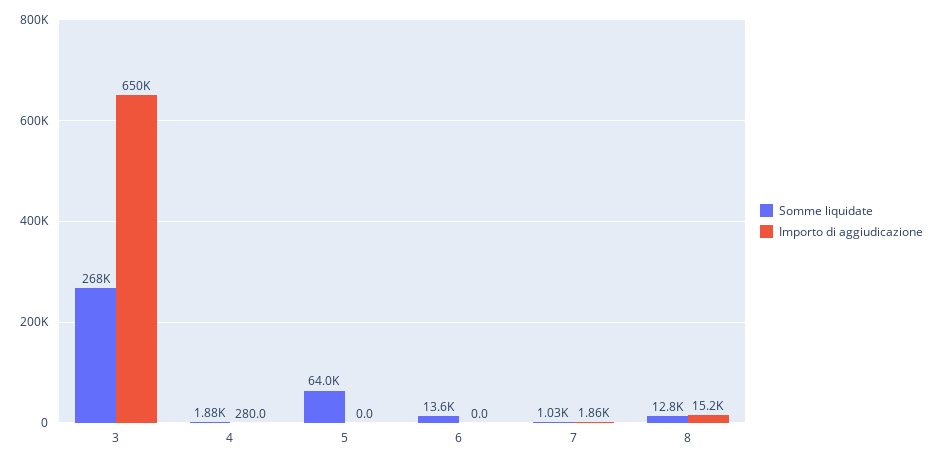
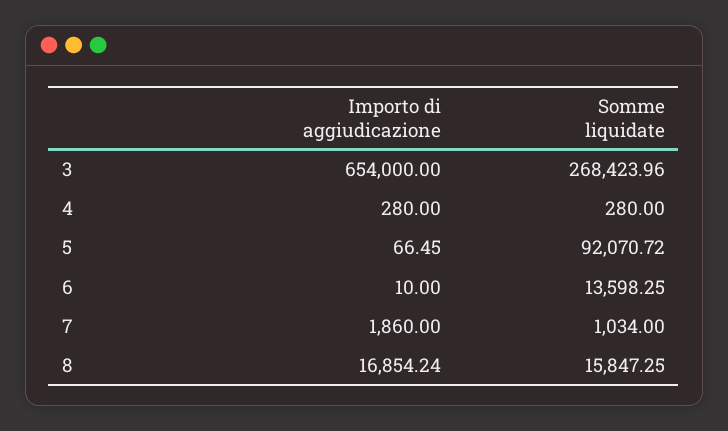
Importo di aggiudicazione, 3: 650000 -> 654000
Somme liquidate, 4: 1880 -> 280
Somme liquidate, 5: 64000 -> 92070.72
Importo di aggiudicazione, 5: 0 -> 66.45
Importo di aggiudicazione, 6: 0 -> 10
Somme liquidate, 8: 12800 -> 15847.25
Importo di aggiudicazione, 8: 15200 -> 16854.24

